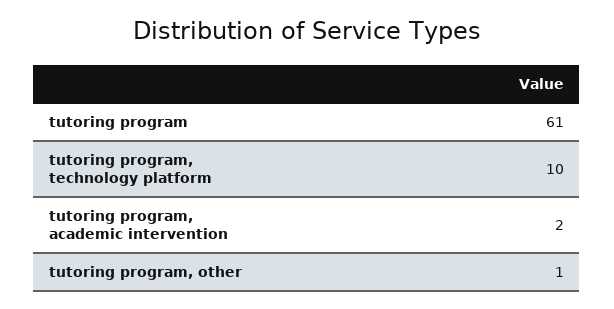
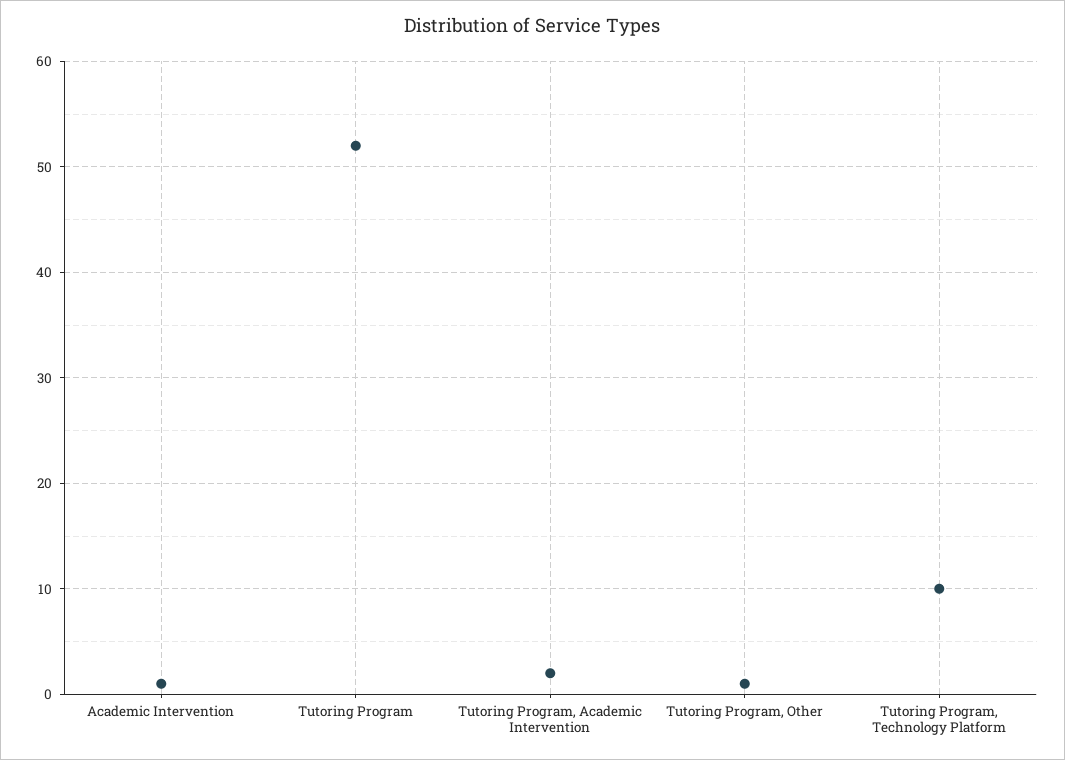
tutoring program: 61 -> 52
Academic Intervention: none -> 1

